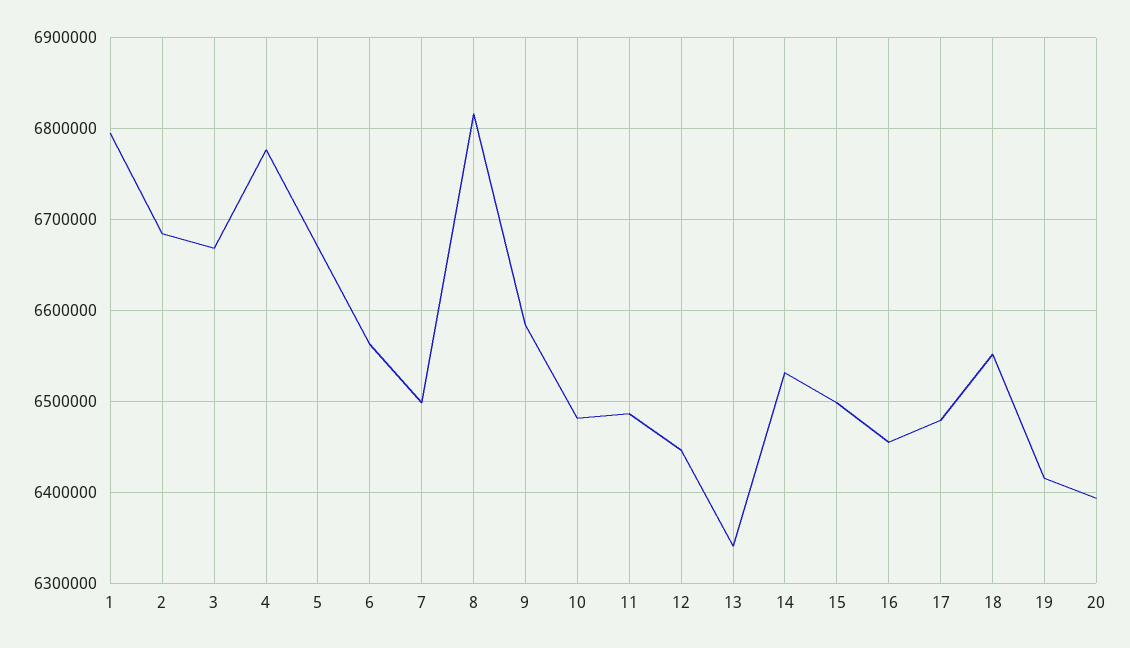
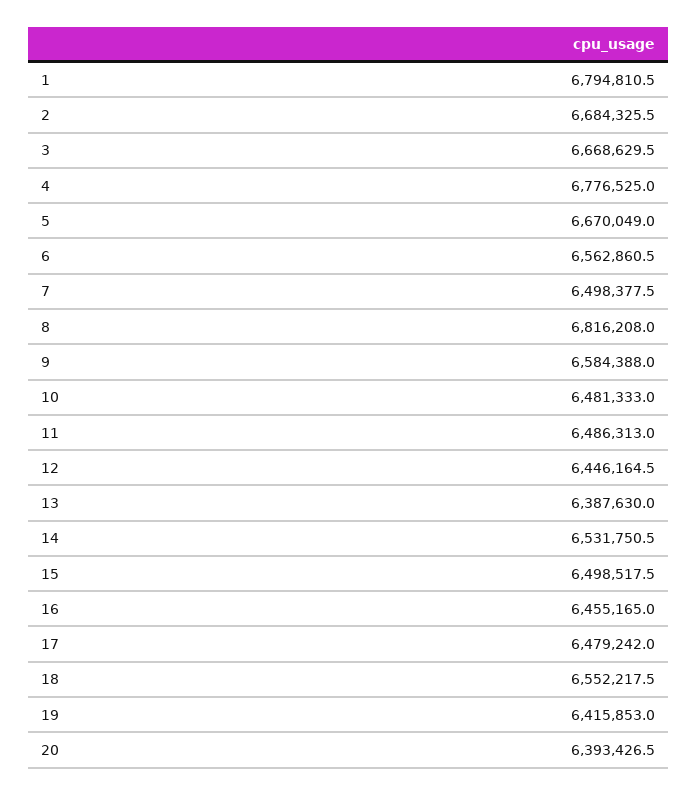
13: 6340000 -> 6387630

